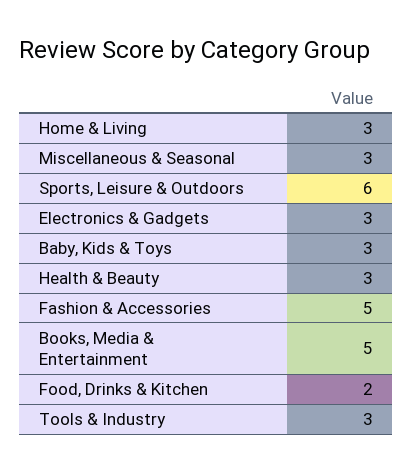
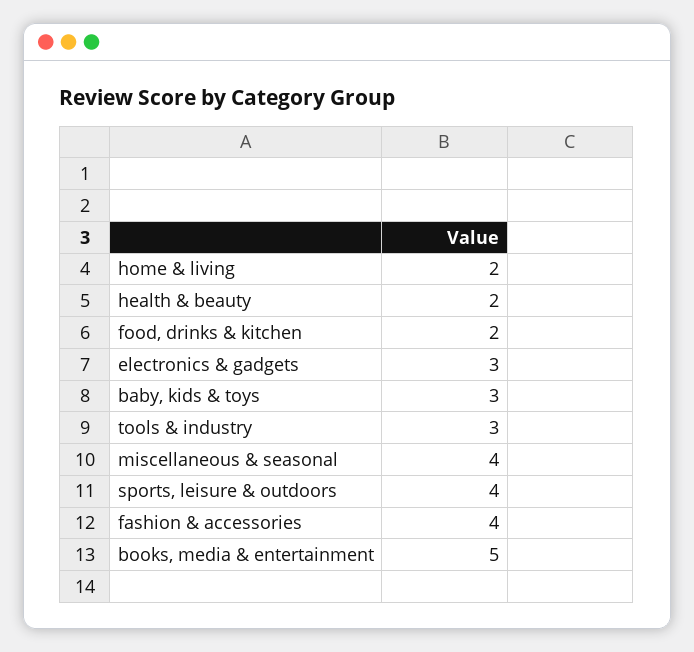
Home & Living: 3 -> 2
Miscellaneous & Seasonal: 3 -> 4
Sports, Leisure & Outdoors: 6 -> 4
Health & Beauty: 3 -> 2
Fashion & Accessories: 5 -> 4

